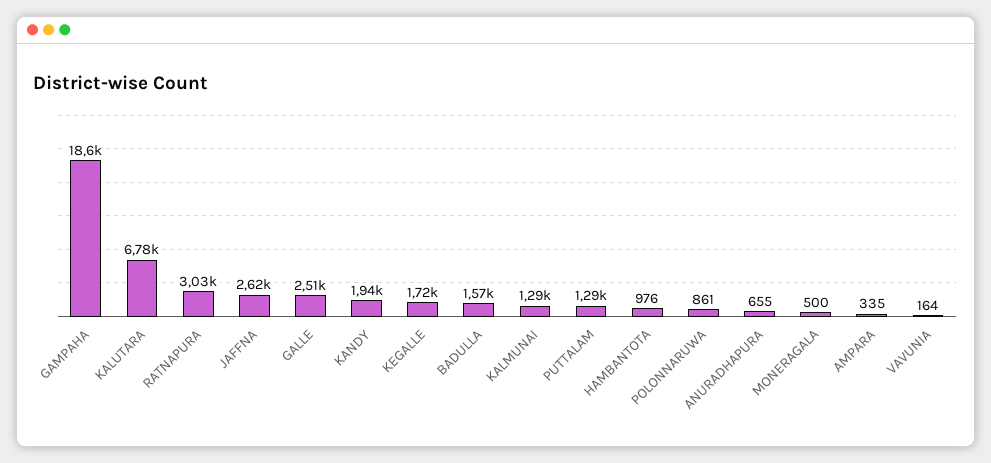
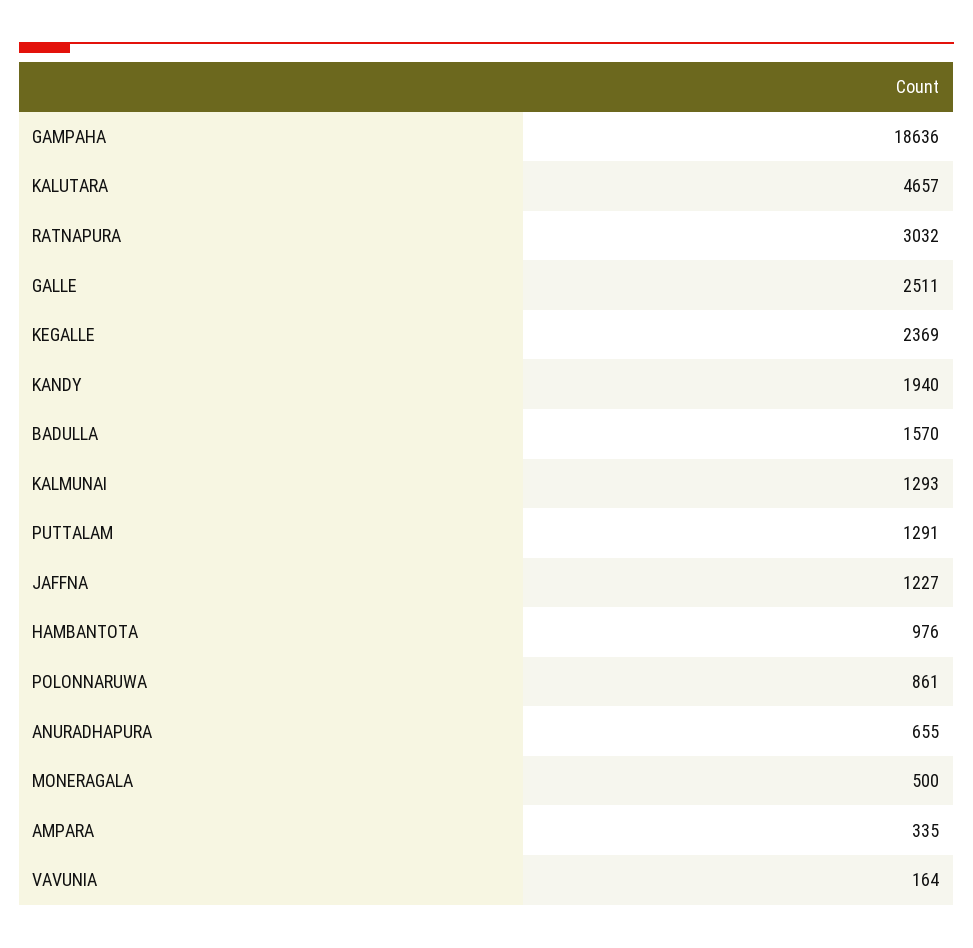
KALUTARA: 6780 -> 4657
JAFFNA: 2620 -> 1227
KEGALLE: 1720 -> 2369

